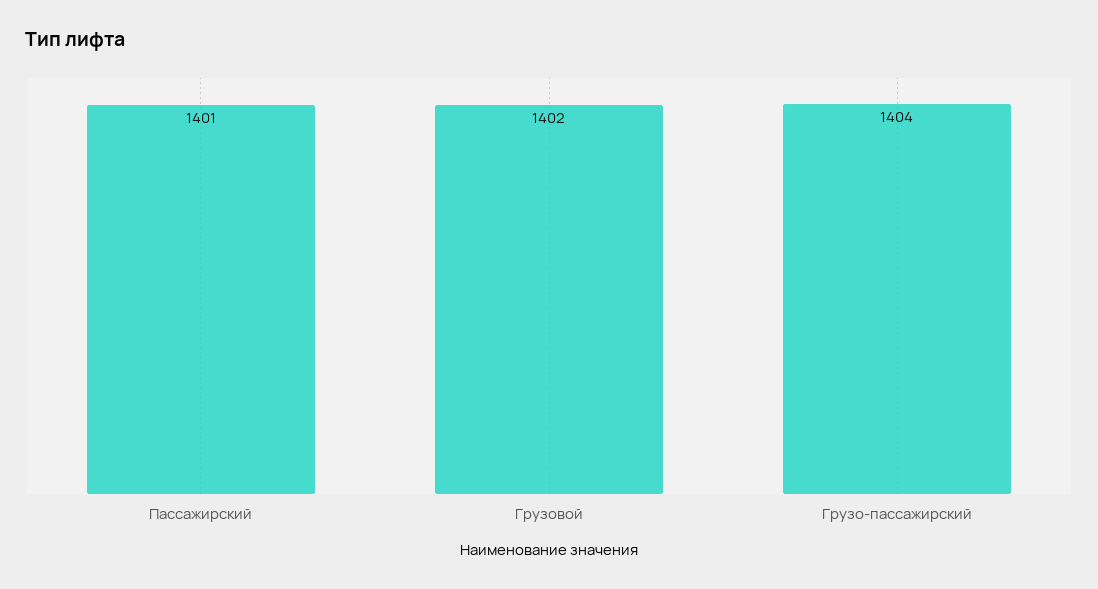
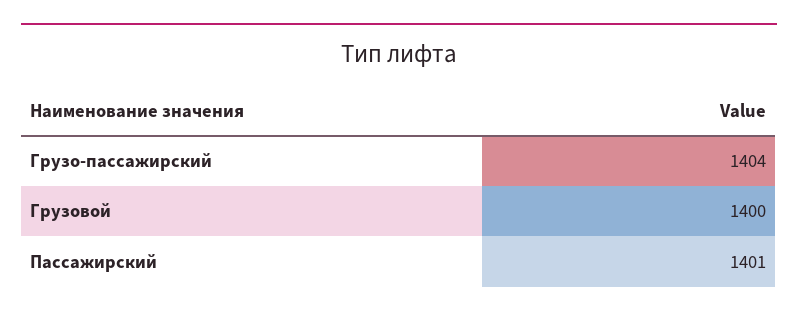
Грузовой: 1402 -> 1400

